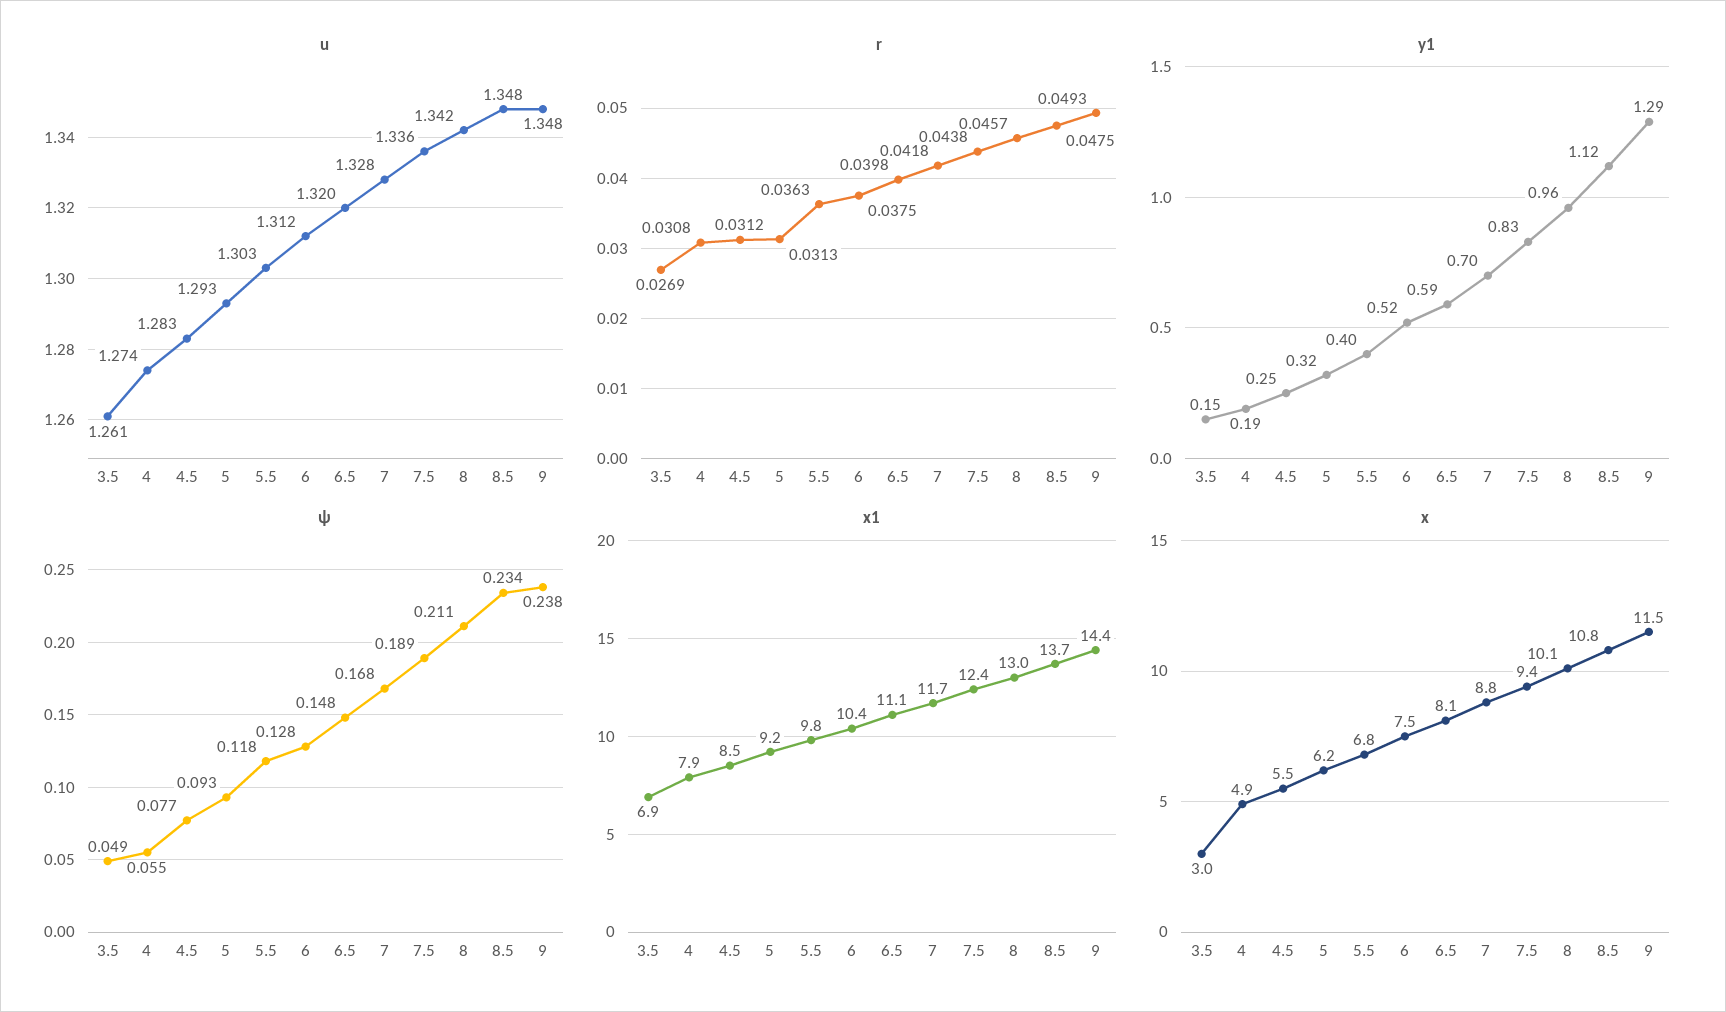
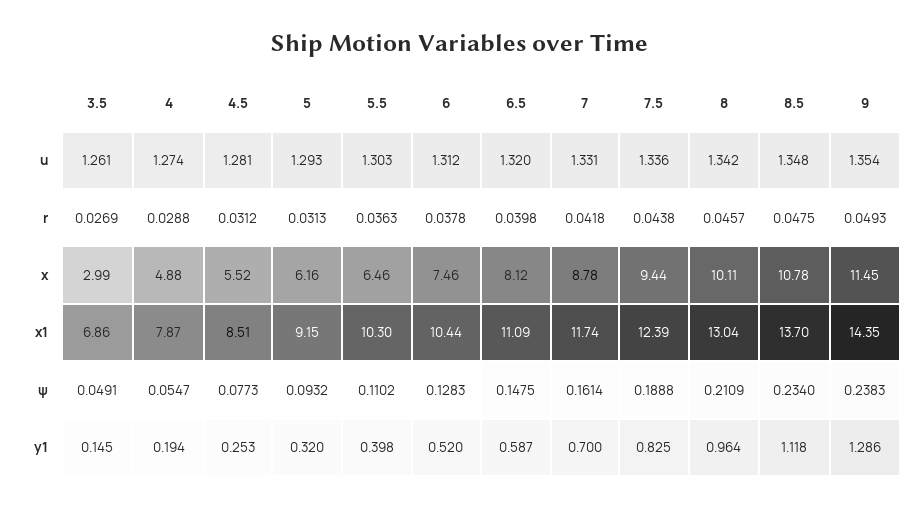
u, 4.5: 1.283 -> 1.281
u, 7: 1.328 -> 1.331
u, 9: 1.348 -> 1.354
r, 4: 0.0308 -> 0.0288
r, 6: 0.0375 -> 0.0378
ψ, 5.5: 0.118 -> 0.1102
ψ, 7: 0.168 -> 0.1614
x1, 5.5: 9.8 -> 10.3
x, 5.5: 6.8 -> 6.46

